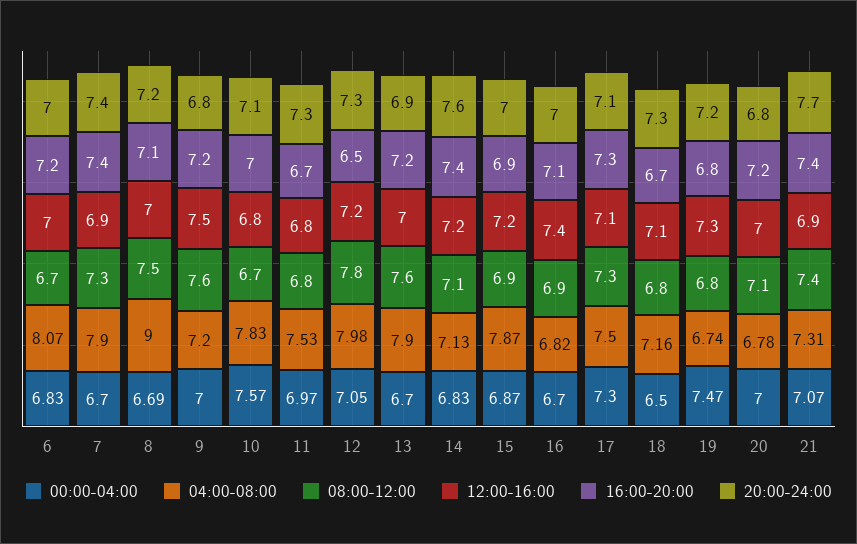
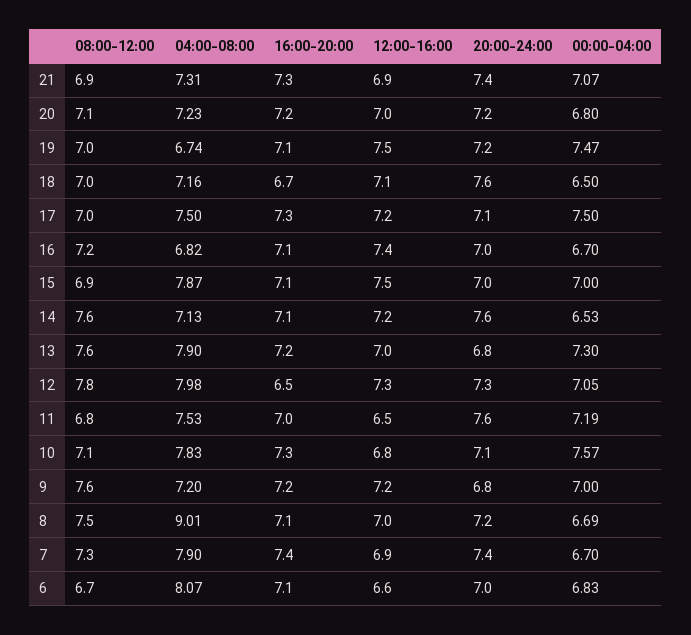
12:00-16:00, 6: 7 -> 6.6
16:00-20:00, 6: 7.2 -> 7.1
04:00-08:00, 8: 9 -> 9.01
12:00-16:00, 9: 7.5 -> 7.2
08:00-12:00, 10: 6.7 -> 7.1
16:00-20:00, 10: 7 -> 7.3
00:00-04:00, 11: 6.97 -> 7.19
12:00-16:00, 11: 6.8 -> 6.5
16:00-20:00, 11: 6.7 -> 7
20:00-24:00, 11: 7.3 -> 7.6
12:00-16:00, 12: 7.2 -> 7.3
00:00-04:00, 13: 6.7 -> 7.3
20:00-24:00, 13: 6.9 -> 6.8
00:00-04:00, 14: 6.83 -> 6.53
08:00-12:00, 14: 7.1 -> 7.6
16:00-20:00, 14: 7.4 -> 7.1
00:00-04:00, 15: 6.87 -> 7
12:00-16:00, 15: 7.2 -> 7.5
16:00-20:00, 15: 6.9 -> 7.1
08:00-12:00, 16: 6.9 -> 7.2
00:00-04:00, 17: 7.3 -> 7.5
08:00-12:00, 17: 7.3 -> 7
12:00-16:00, 17: 7.1 -> 7.2
08:00-12:00, 18: 6.8 -> 7
20:00-24:00, 18: 7.3 -> 7.6
08:00-12:00, 19: 6.8 -> 7
12:00-16:00, 19: 7.3 -> 7.5
16:00-20:00, 19: 6.8 -> 7.1
00:00-04:00, 20: 7 -> 6.8
04:00-08:00, 20: 6.78 -> 7.23
20:00-24:00, 20: 6.8 -> 7.2
08:00-12:00, 21: 7.4 -> 6.9
16:00-20:00, 21: 7.4 -> 7.3
20:00-24:00, 21: 7.7 -> 7.4

